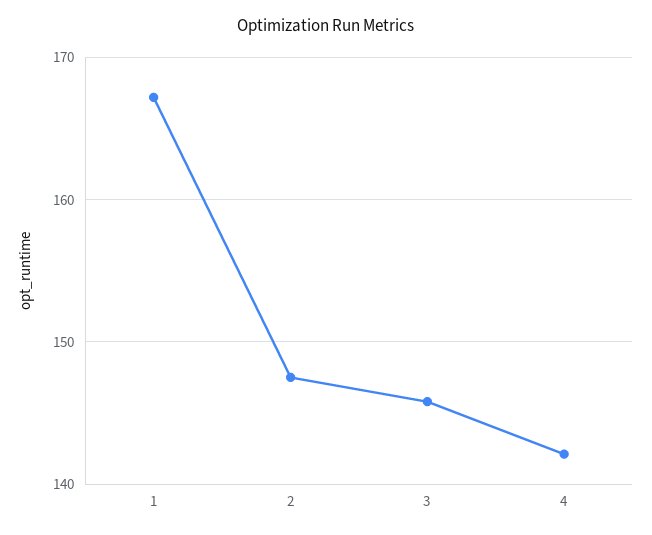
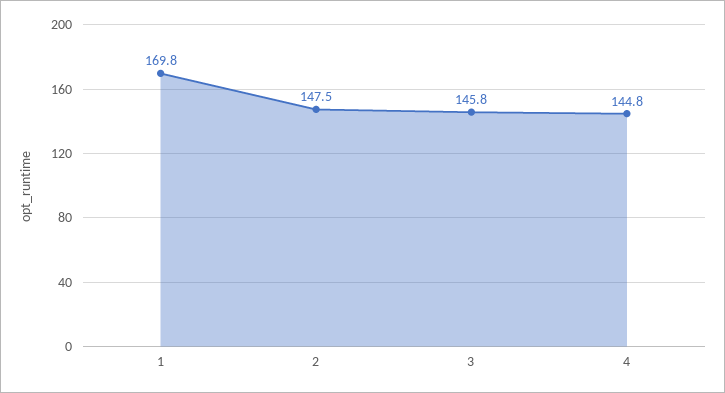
1: 167 -> 169.8
4: 142 -> 144.8

